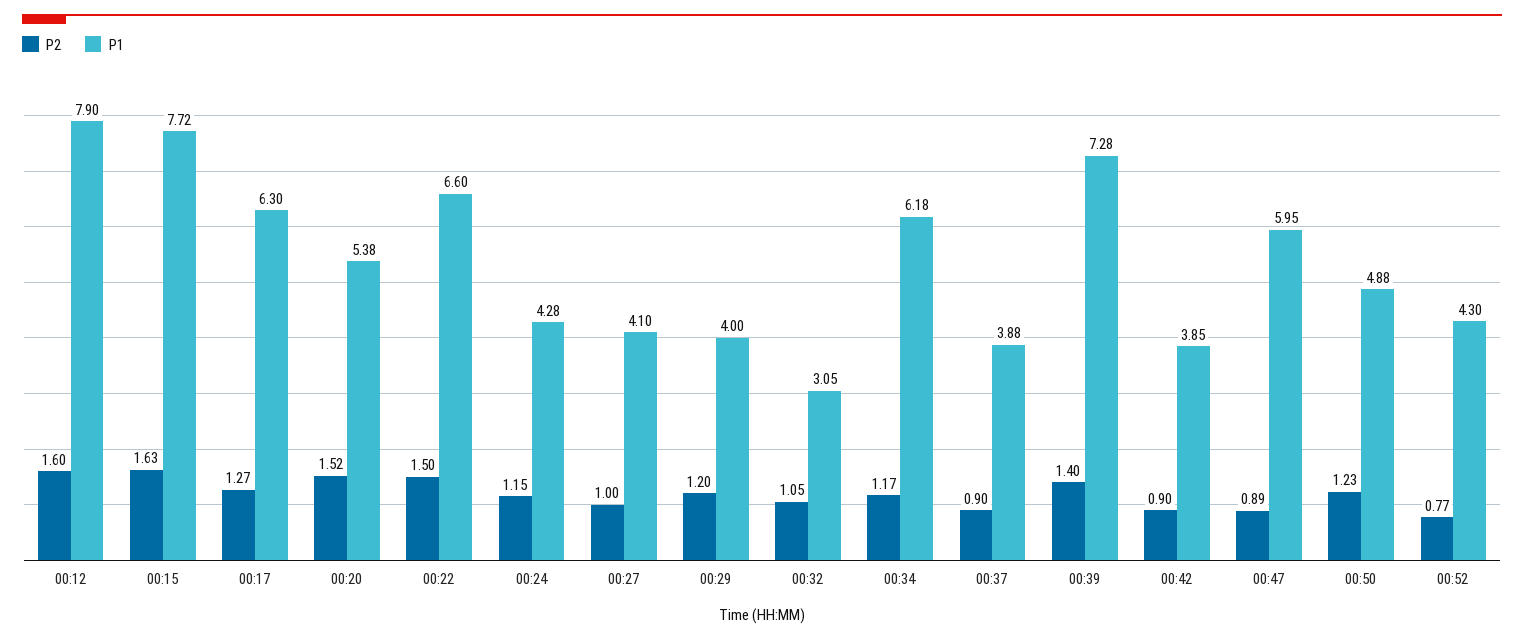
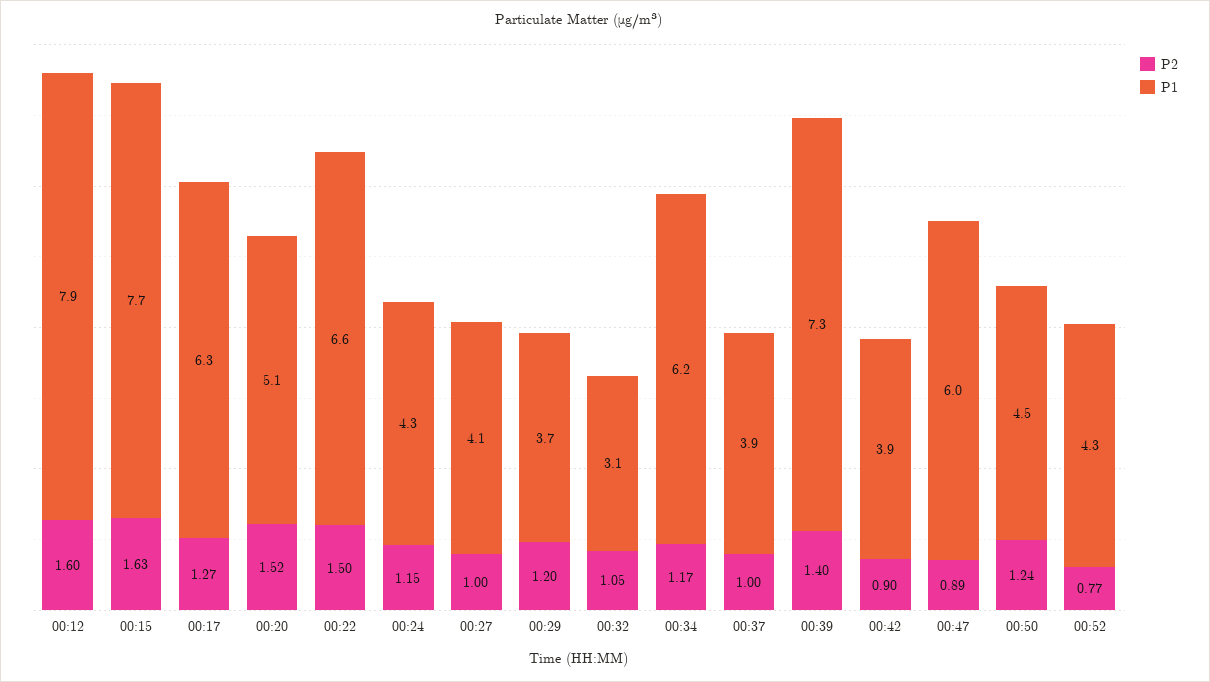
P1, 00:20: 5.38 -> 5.1
P1, 00:29: 4 -> 3.7
P2, 00:37: 0.9 -> 1
P2, 00:50: 1.23 -> 1.24
P1, 00:50: 4.88 -> 4.5

